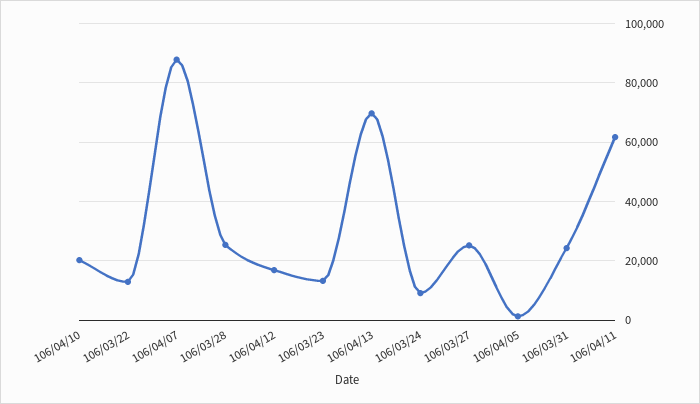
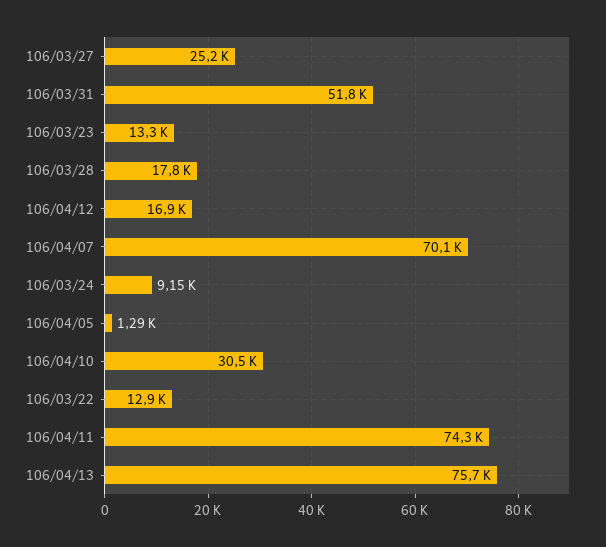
106/04/10: 20000 -> 30500
106/04/07: 87500 -> 70100
106/03/28: 25000 -> 17800
106/04/13: 70000 -> 75700
106/03/31: 25000 -> 51800
106/04/11: 62500 -> 74300

